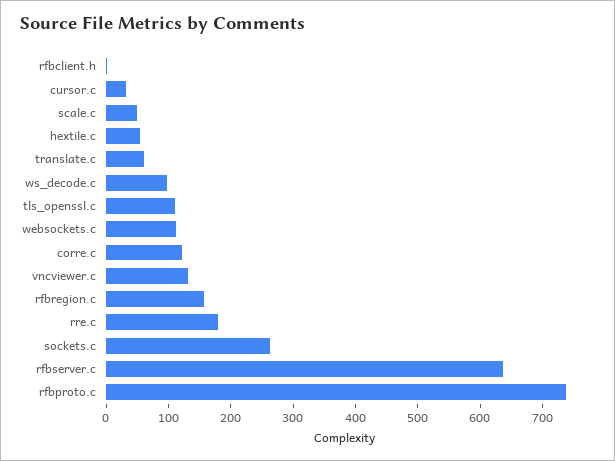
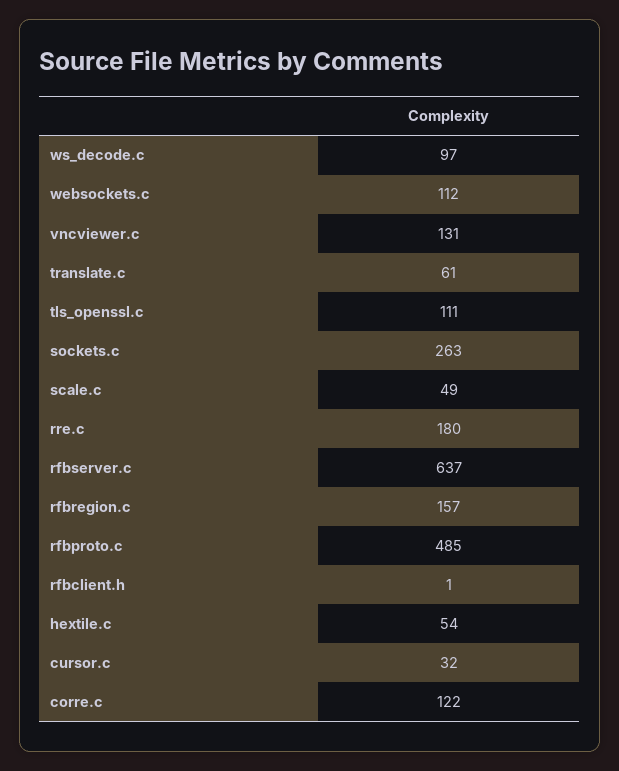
rfbproto.c: 740 -> 485

